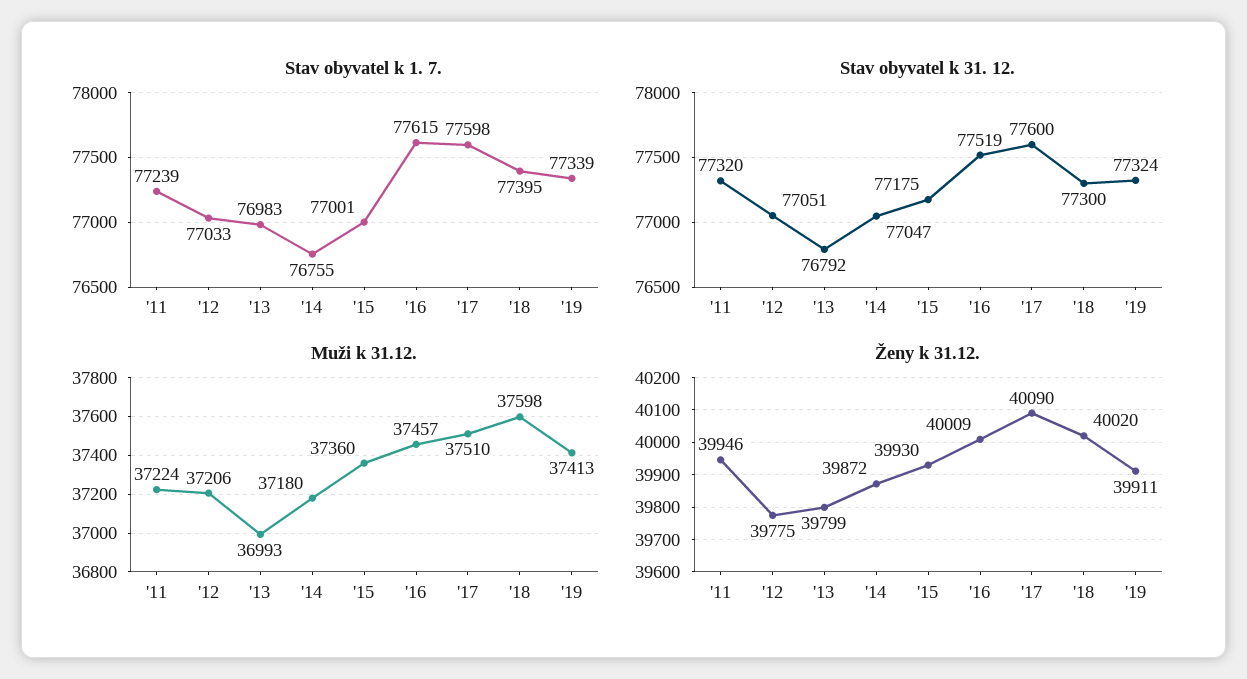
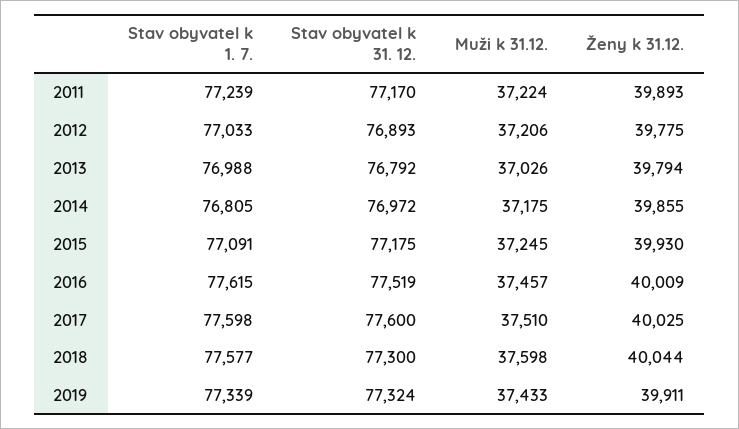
Stav obyvatel k 1. 7., '13: 76983 -> 76988
Stav obyvatel k 1. 7., '14: 76755 -> 76805
Stav obyvatel k 1. 7., '15: 77001 -> 77091
Stav obyvatel k 1. 7., '18: 77395 -> 77577
Stav obyvatel k 31. 12., '11: 77320 -> 77170
Stav obyvatel k 31. 12., '12: 77051 -> 76893
Stav obyvatel k 31. 12., '14: 77047 -> 76972
Muži k 31.12., '13: 36993 -> 37026
Muži k 31.12., '14: 37180 -> 37175
Muži k 31.12., '15: 37360 -> 37245
Muži k 31.12., '19: 37413 -> 37433
Ženy k 31.12., '11: 39946 -> 39893
Ženy k 31.12., '13: 39799 -> 39794
Ženy k 31.12., '14: 39872 -> 39855
Ženy k 31.12., '17: 40090 -> 40025
Ženy k 31.12., '18: 40020 -> 40044

